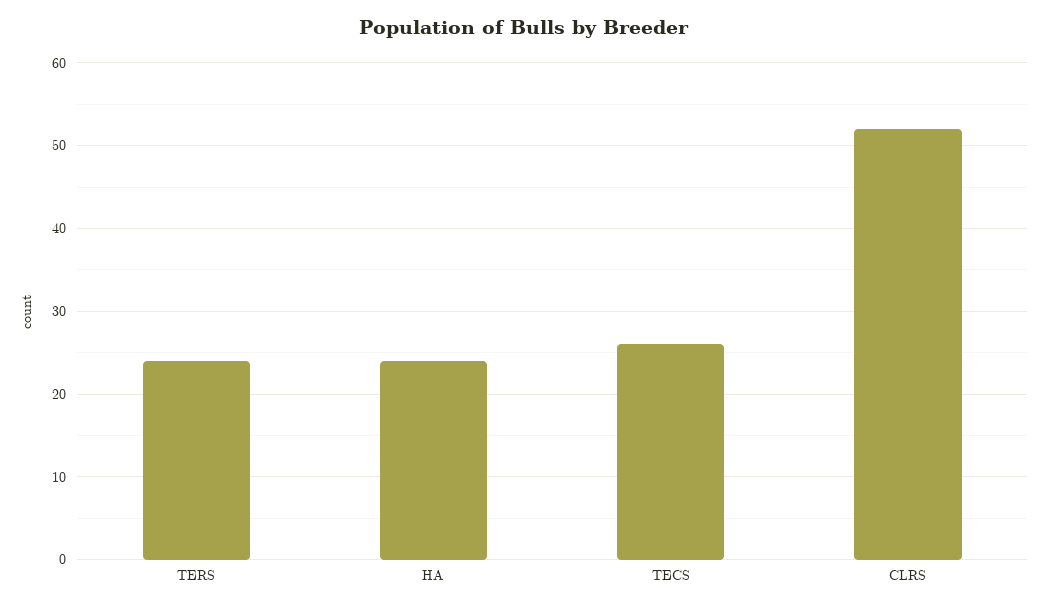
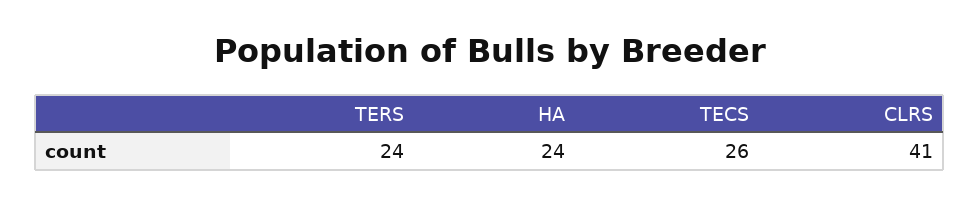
CLRS: 52 -> 41

